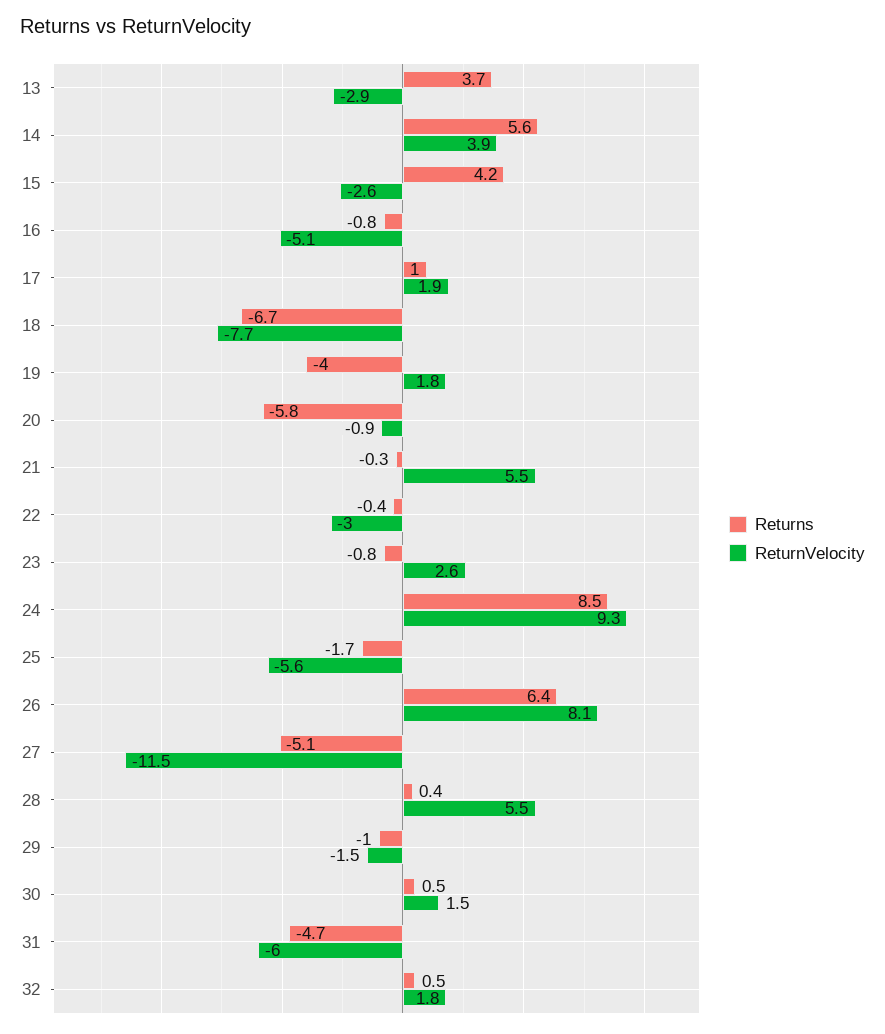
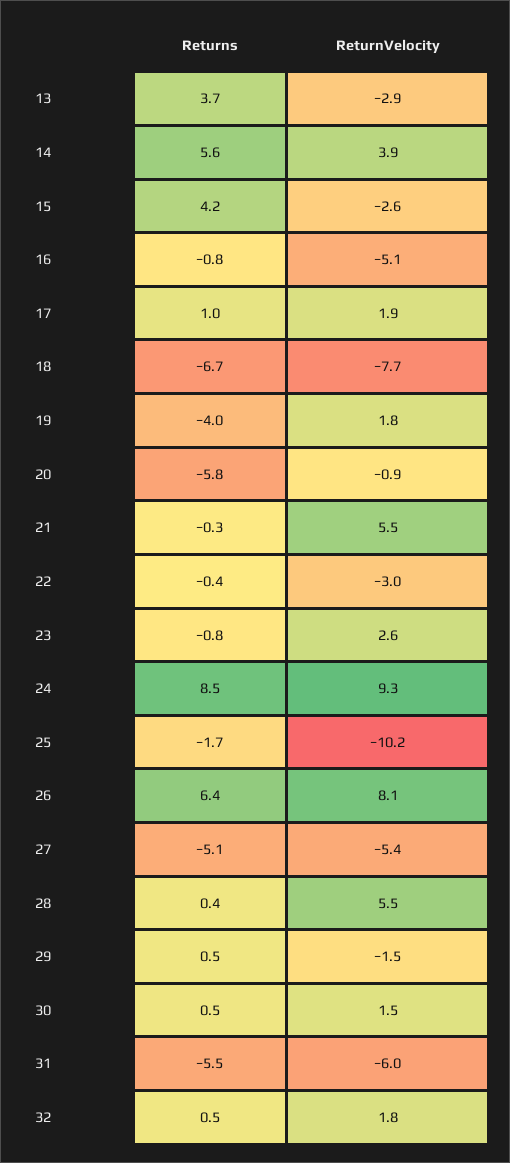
ReturnVelocity, 25: -5.6 -> -10.2
ReturnVelocity, 27: -11.5 -> -5.4
Returns, 29: -1 -> 0.5
Returns, 31: -4.7 -> -5.5

